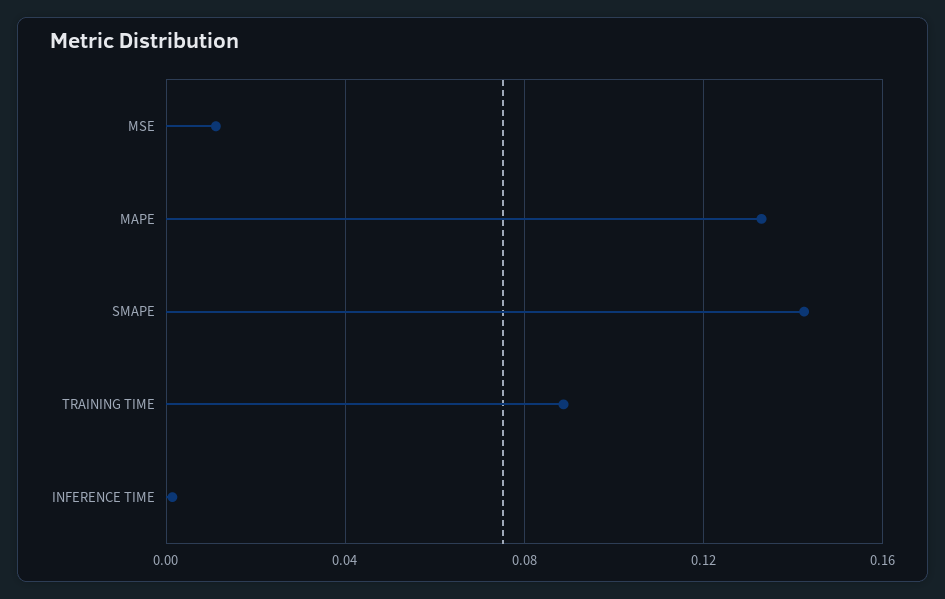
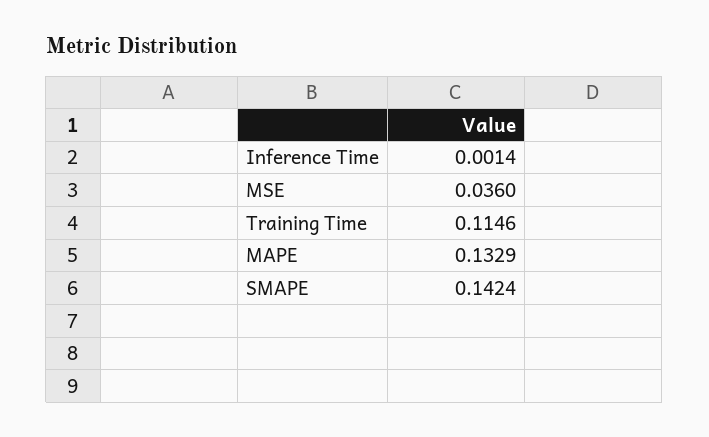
MSE: 0.01 -> 0.036
TRAINING TIME: 0.09 -> 0.1146

